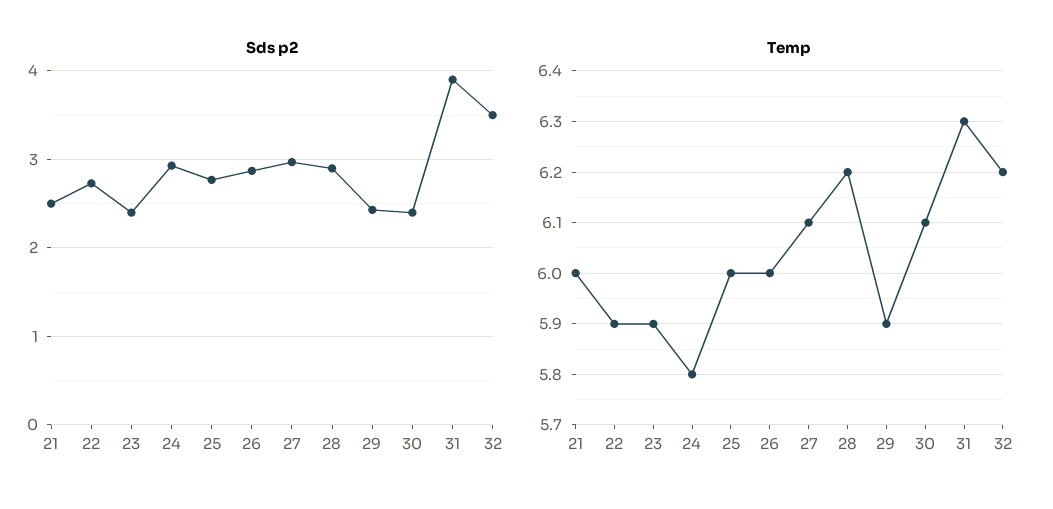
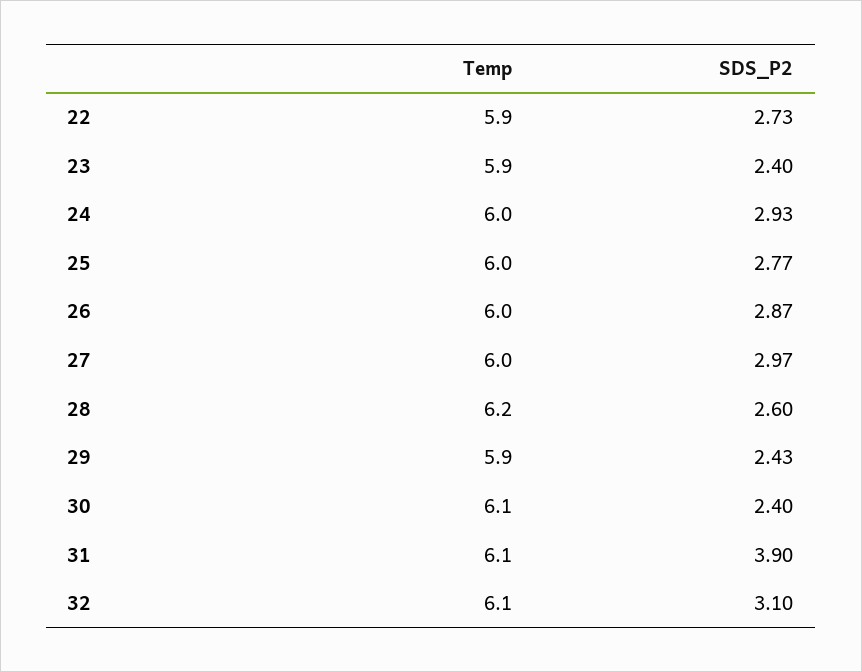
Sds p2, 21: 2.5 -> none
Sds p2, 28: 2.9 -> 2.6
Sds p2, 32: 3.5 -> 3.1
Temp, 21: 6 -> none
Temp, 24: 5.8 -> 6
Temp, 27: 6.1 -> 6
Temp, 31: 6.3 -> 6.1
Temp, 32: 6.2 -> 6.1

